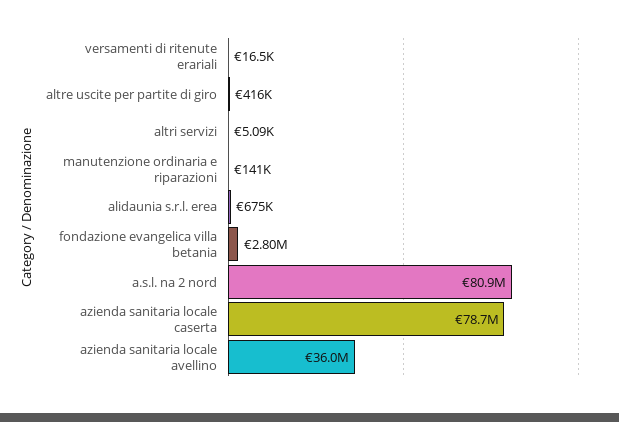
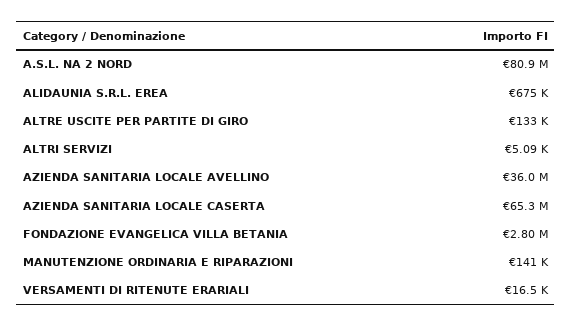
altre uscite per partite di giro: 416000 -> 133000
azienda sanitaria locale caserta: 78700000 -> 65300000

